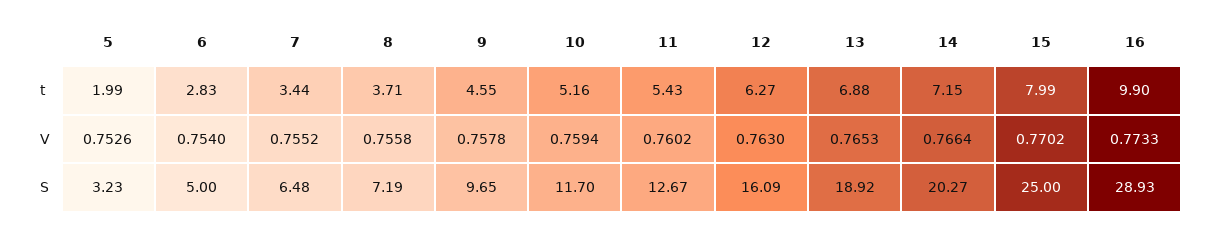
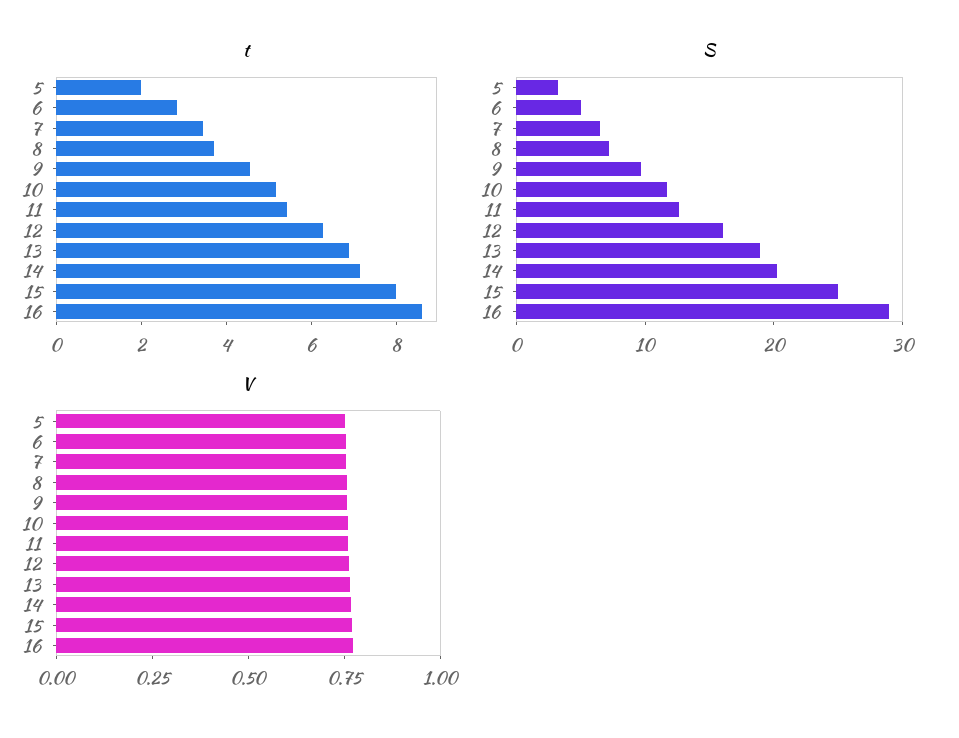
t, 16: 9.9 -> 8.5

